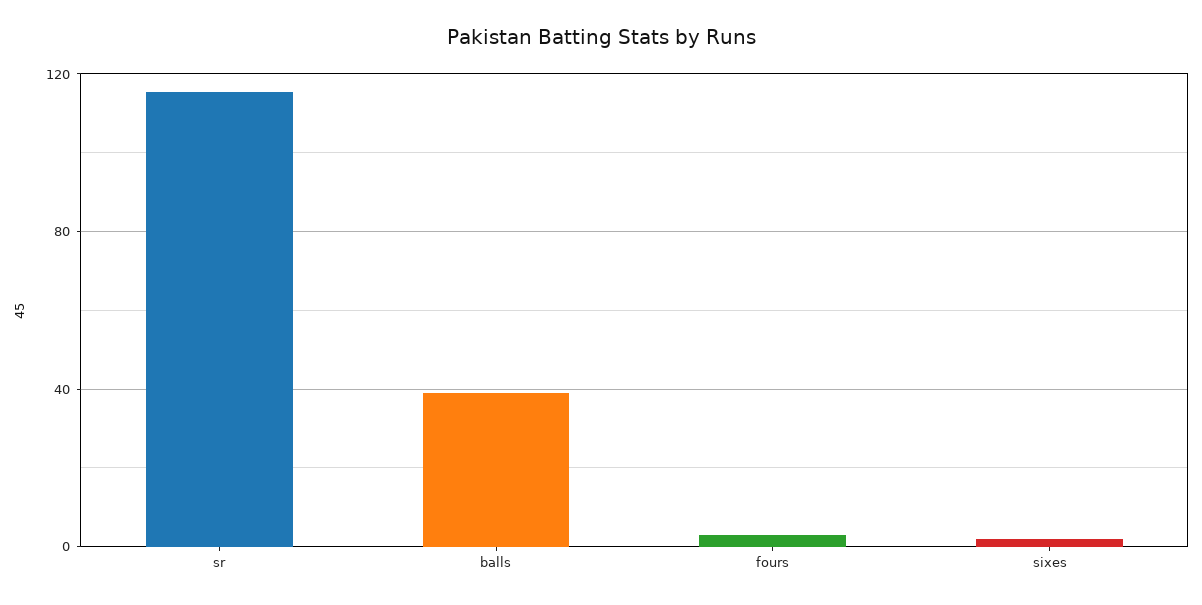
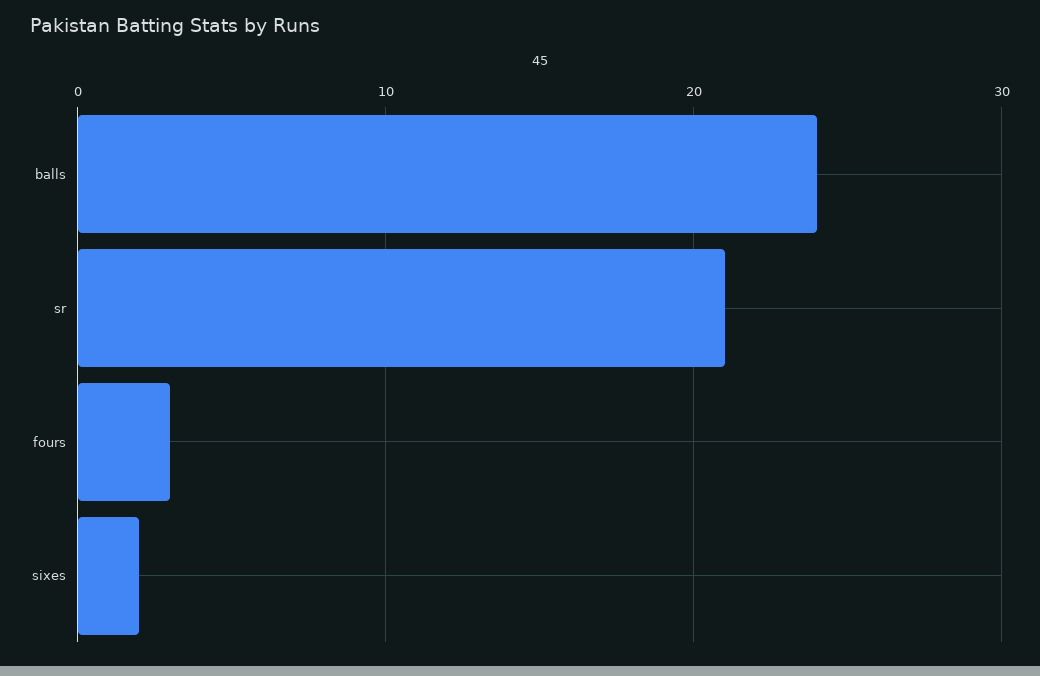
sr: 115 -> 21
balls: 40 -> 24

